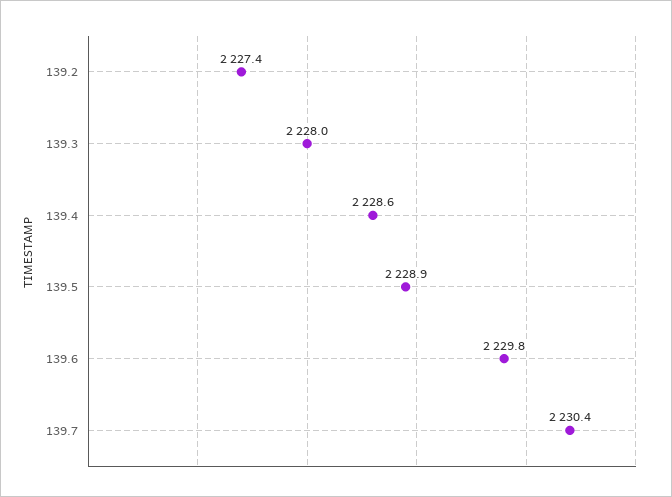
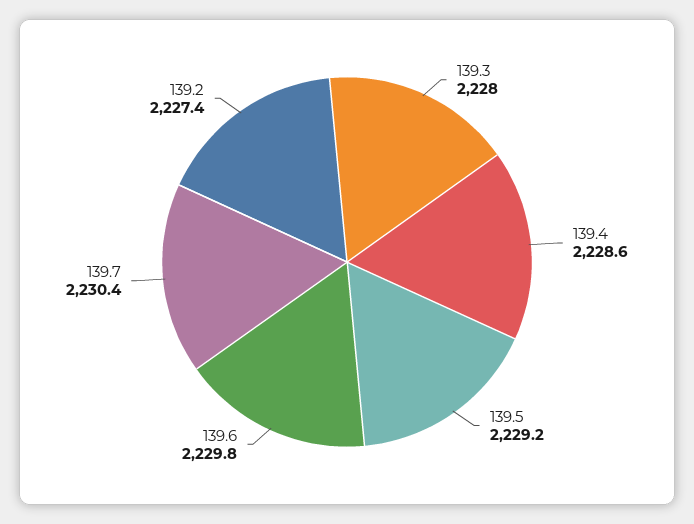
139.5: 2228.9 -> 2229.2

